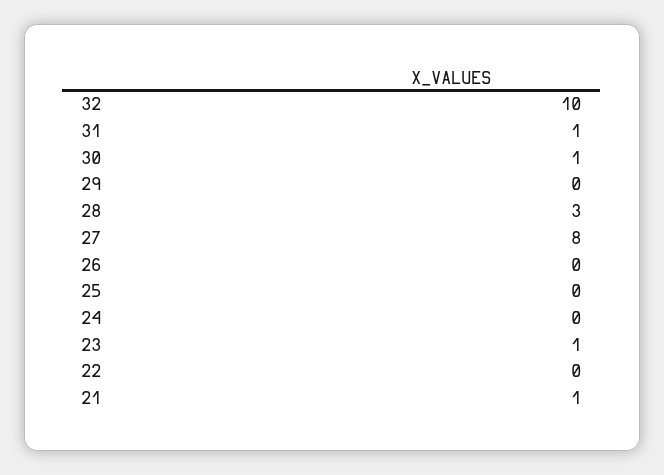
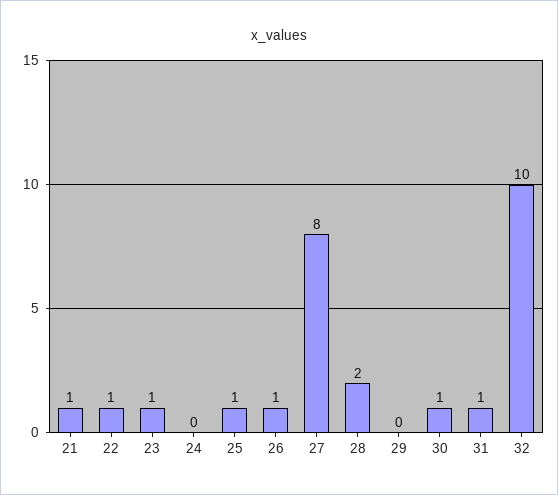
28: 3 -> 2
26: 0 -> 1
25: 0 -> 1
22: 0 -> 1

